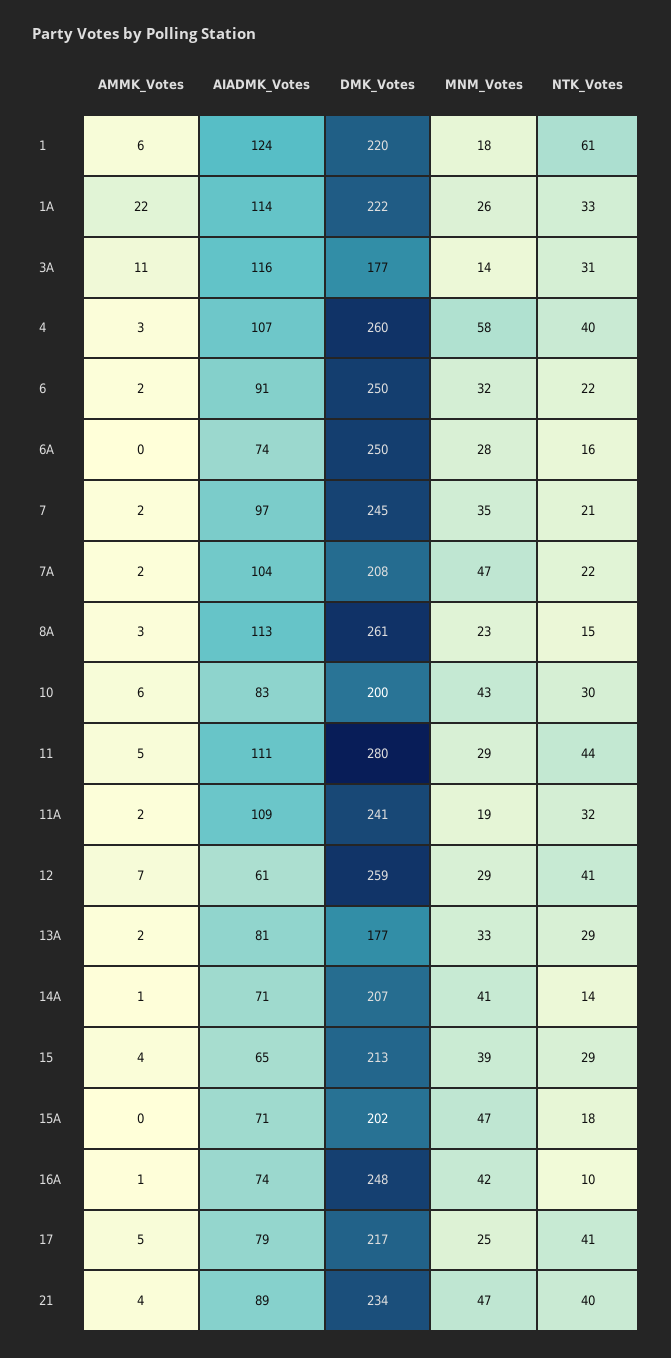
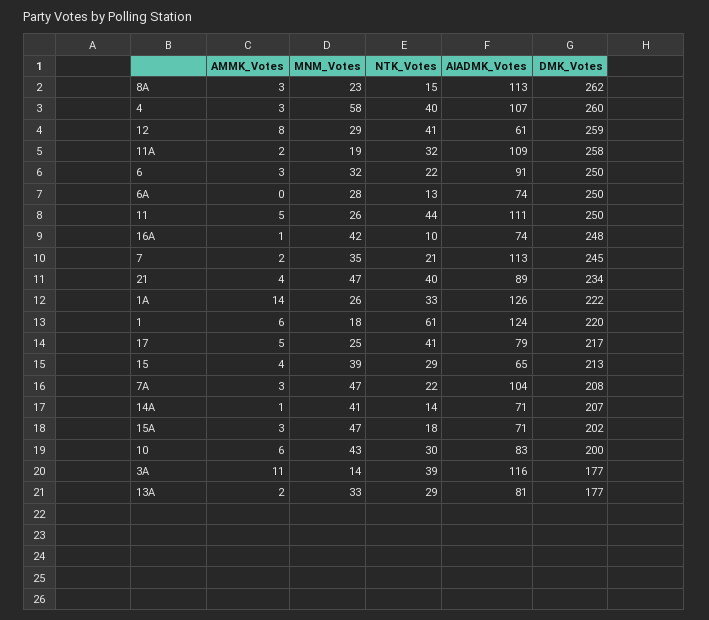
AMMK_Votes, 1A: 22 -> 14
AIADMK_Votes, 1A: 114 -> 126
NTK_Votes, 3A: 31 -> 39
AMMK_Votes, 6: 2 -> 3
NTK_Votes, 6A: 16 -> 13
AIADMK_Votes, 7: 97 -> 113
AMMK_Votes, 7A: 2 -> 3
DMK_Votes, 8A: 261 -> 262
DMK_Votes, 11: 280 -> 250
MNM_Votes, 11: 29 -> 26
DMK_Votes, 11A: 241 -> 258
AMMK_Votes, 12: 7 -> 8
AMMK_Votes, 15A: 0 -> 3

